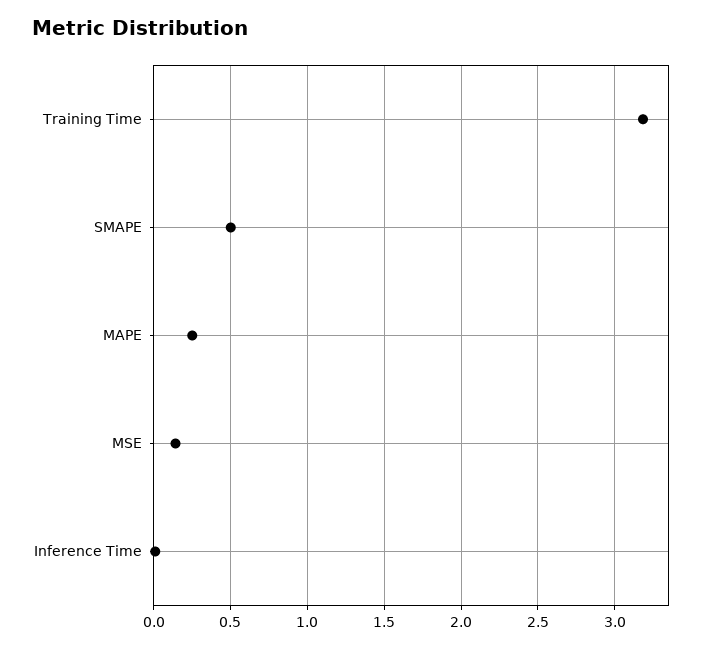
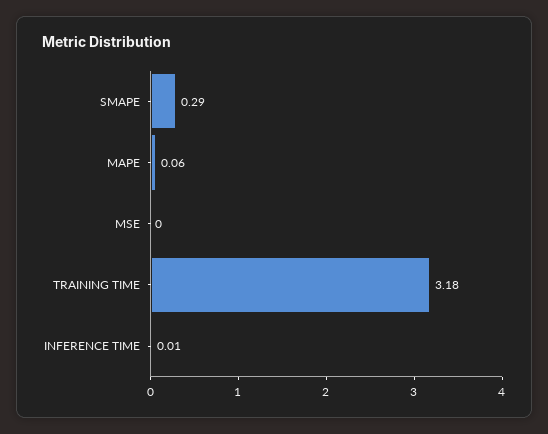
SMAPE: 0.5 -> 0.29
MAPE: 0.25 -> 0.06
MSE: 0.15 -> 0

